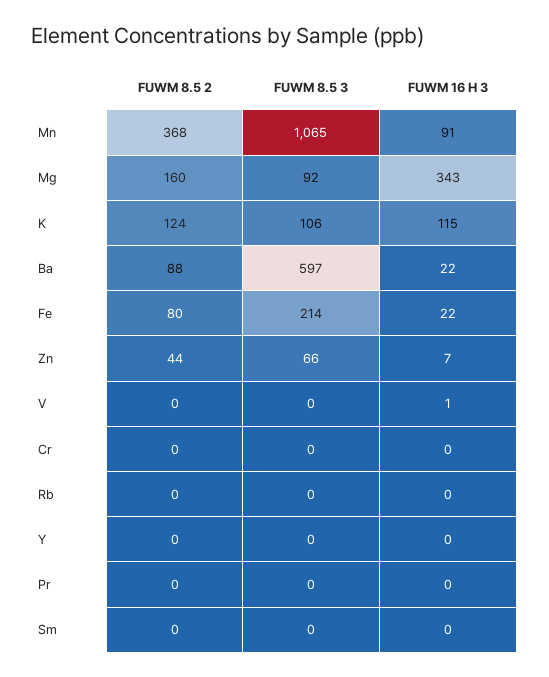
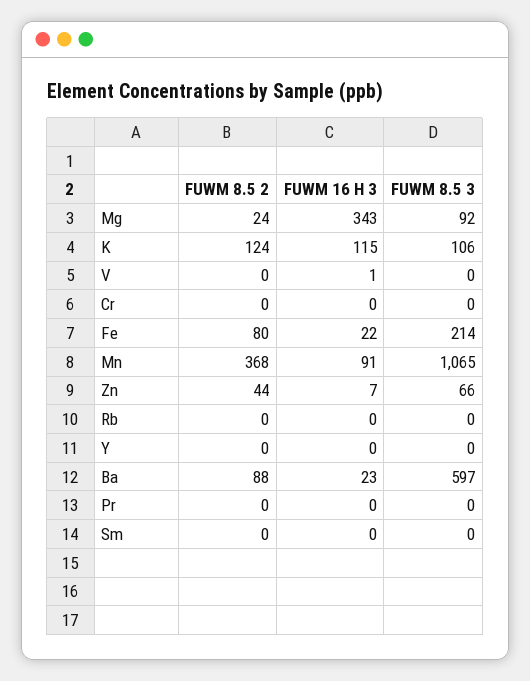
FUWM 8.5 2, Mg: 160 -> 24
FUWM 16 H 3, Ba: 22 -> 23

